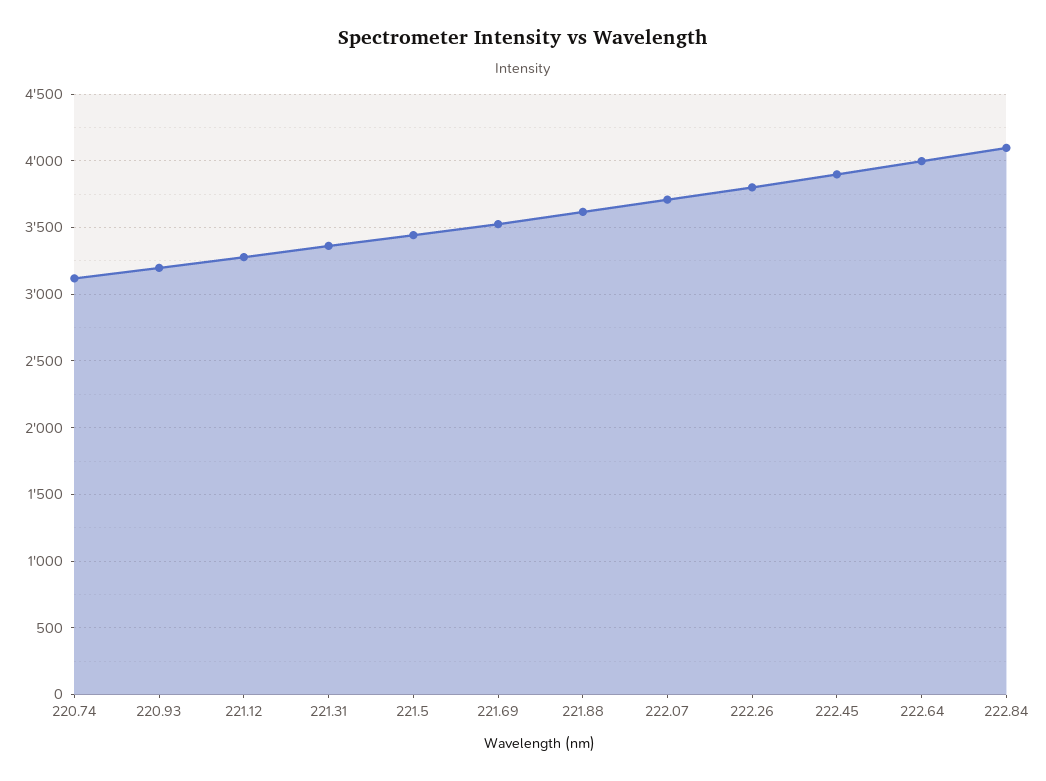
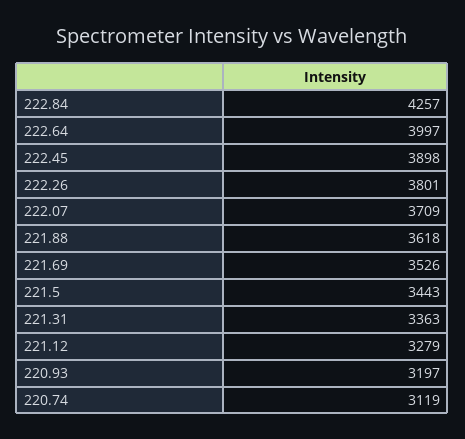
222.84: 4100 -> 4257

